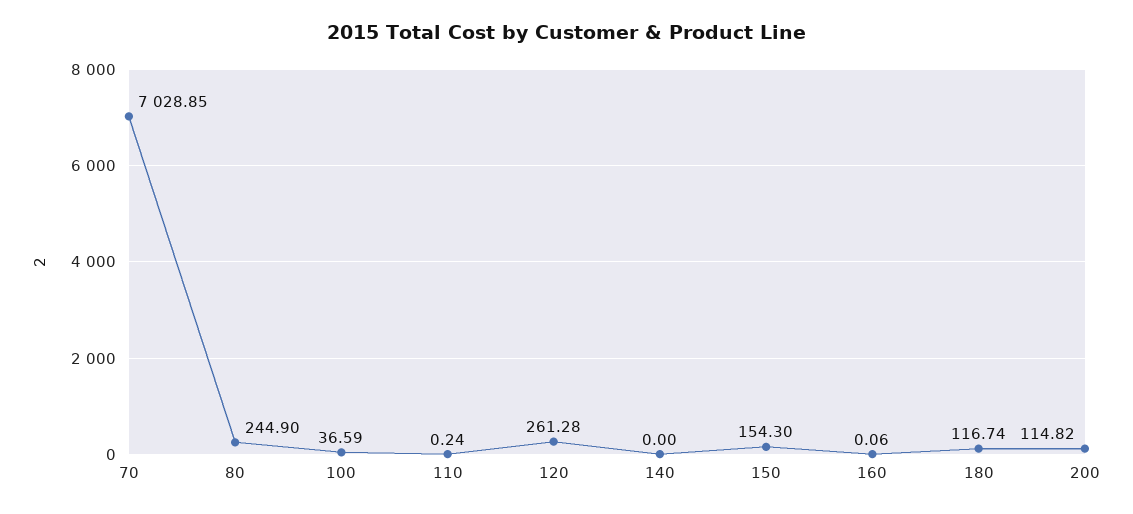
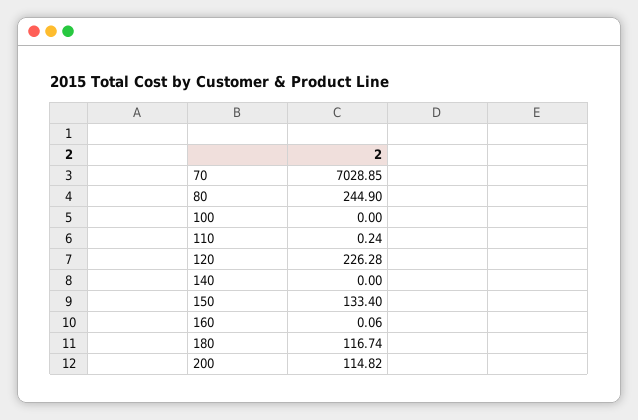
100: 36.59 -> 0
120: 261.28 -> 226.28
150: 154.3 -> 133.4

